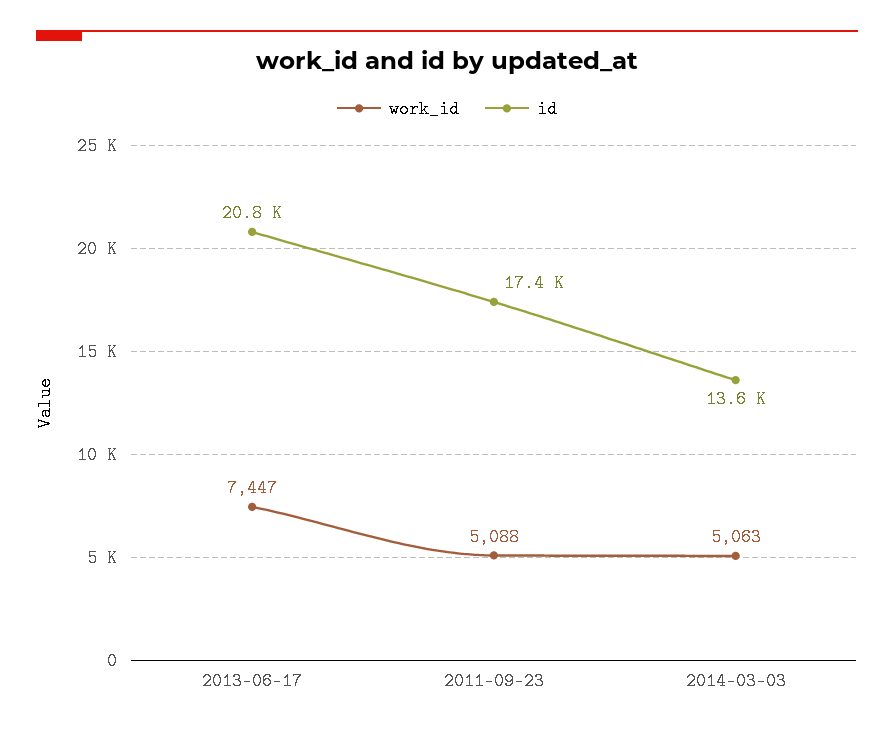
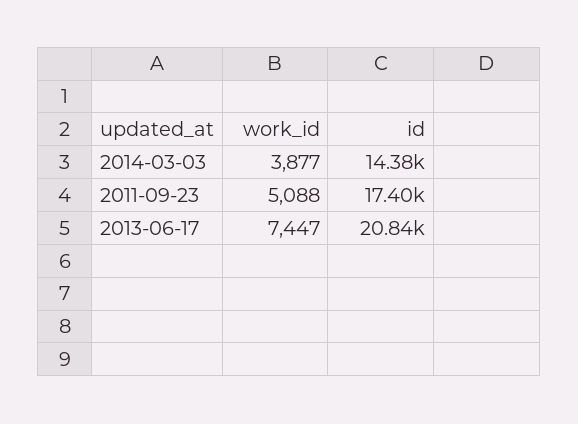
work_id, 2014-03-03: 5063 -> 3877
id, 2014-03-03: 13600 -> 14380

